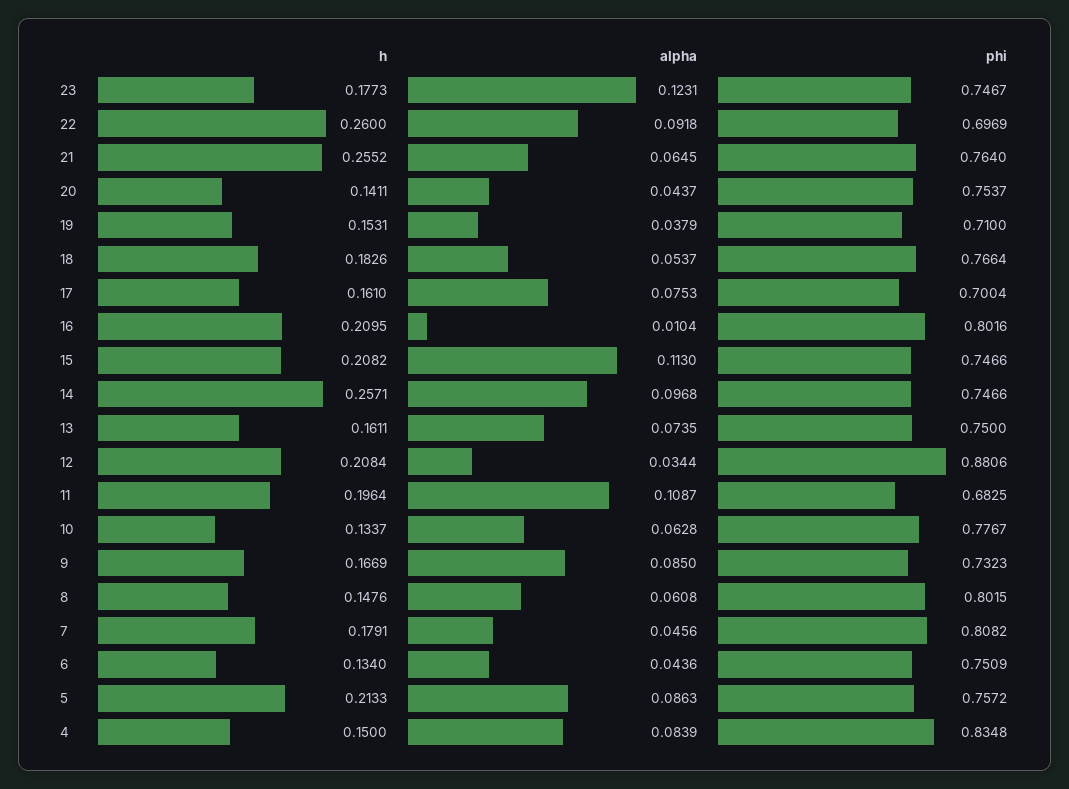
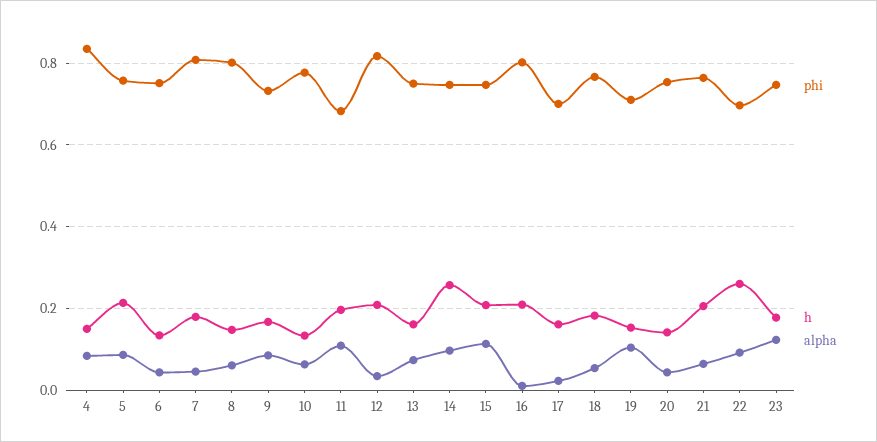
h, 21: 0.2552 -> 0.2
alpha, 19: 0.0379 -> 0.1
alpha, 17: 0.0753 -> 0.02
phi, 12: 0.8806 -> 0.82

